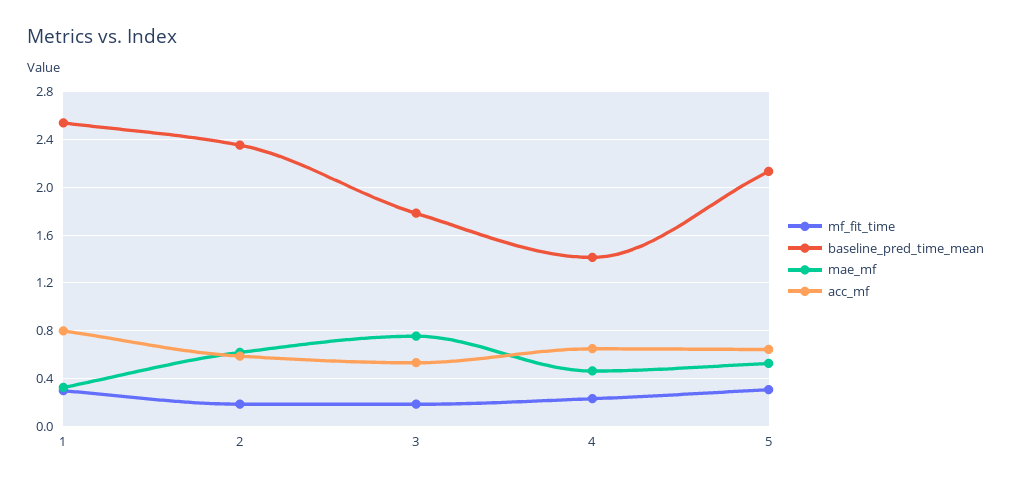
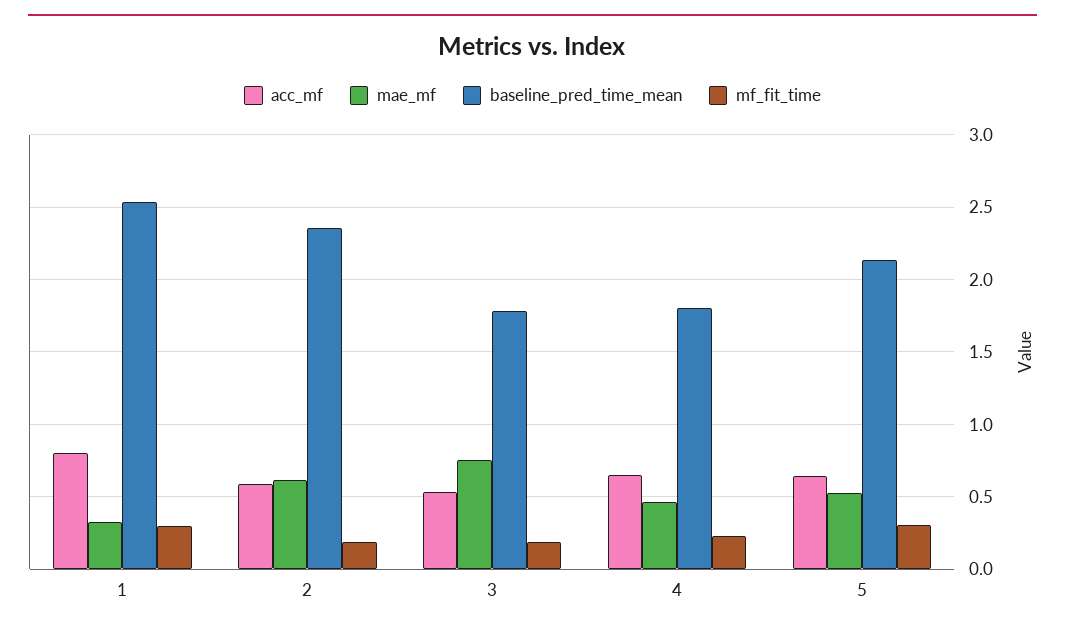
baseline_pred_time_mean, 4: 1.4 -> 1.8

